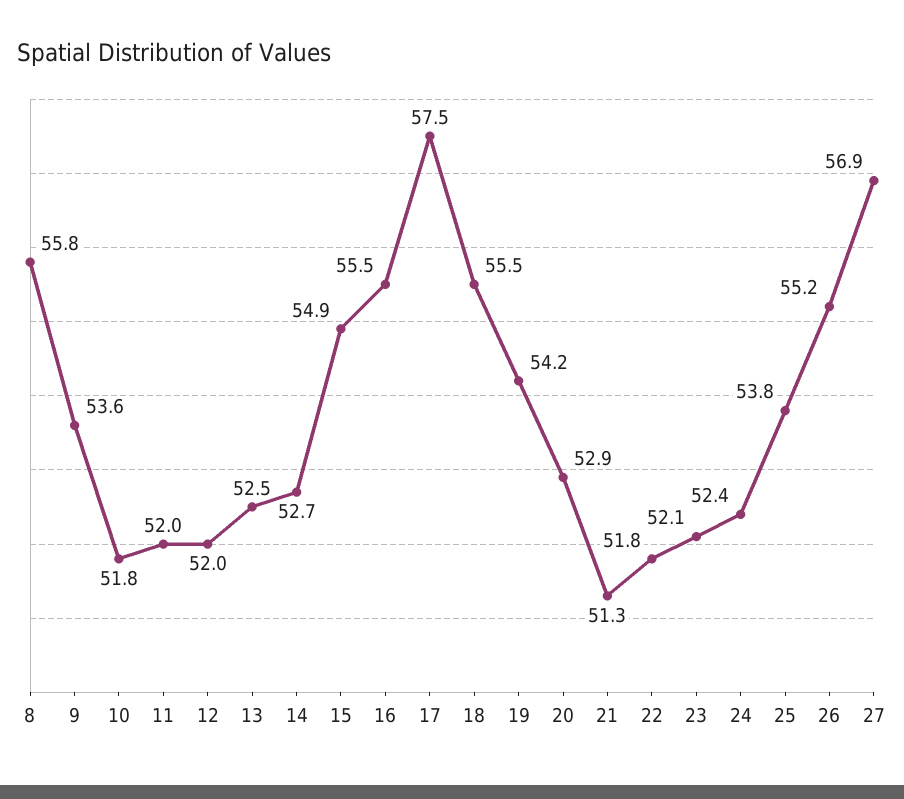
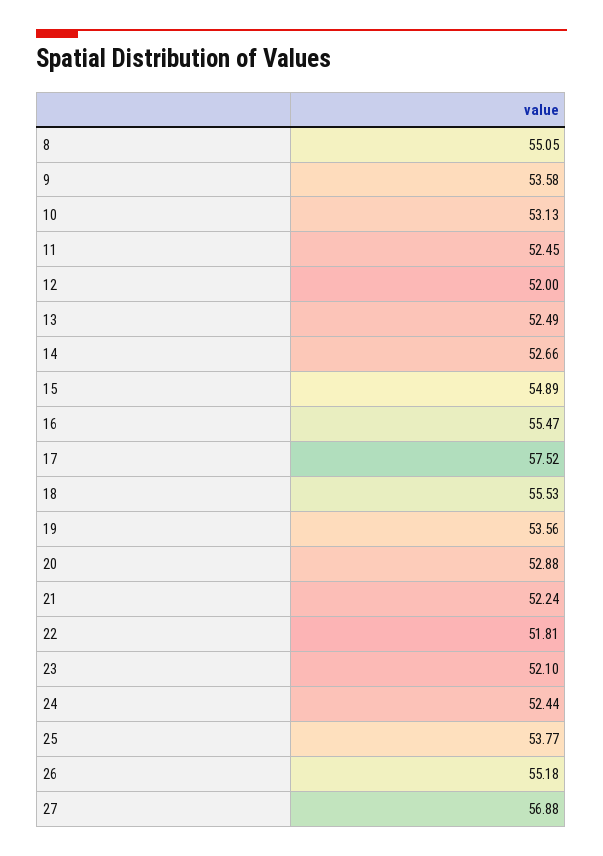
8: 55.8 -> 55.05
10: 51.8 -> 53.13
11: 52 -> 52.45
19: 54.2 -> 53.56
21: 51.3 -> 52.24

